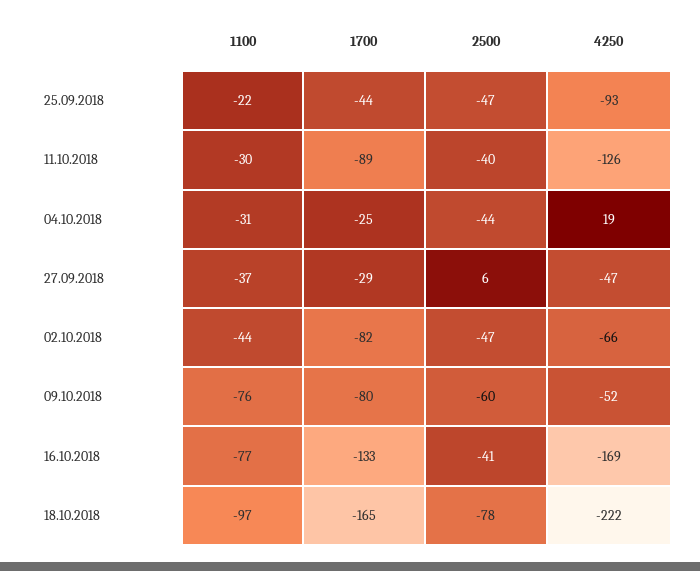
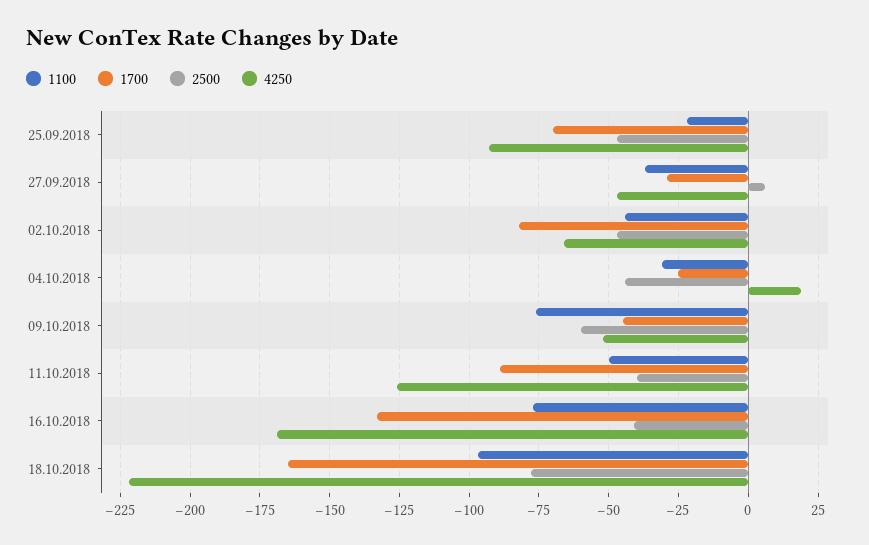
1700, 25.09.2018: -44 -> -70
1100, 11.10.2018: -30 -> -50
1700, 09.10.2018: -80 -> -45

